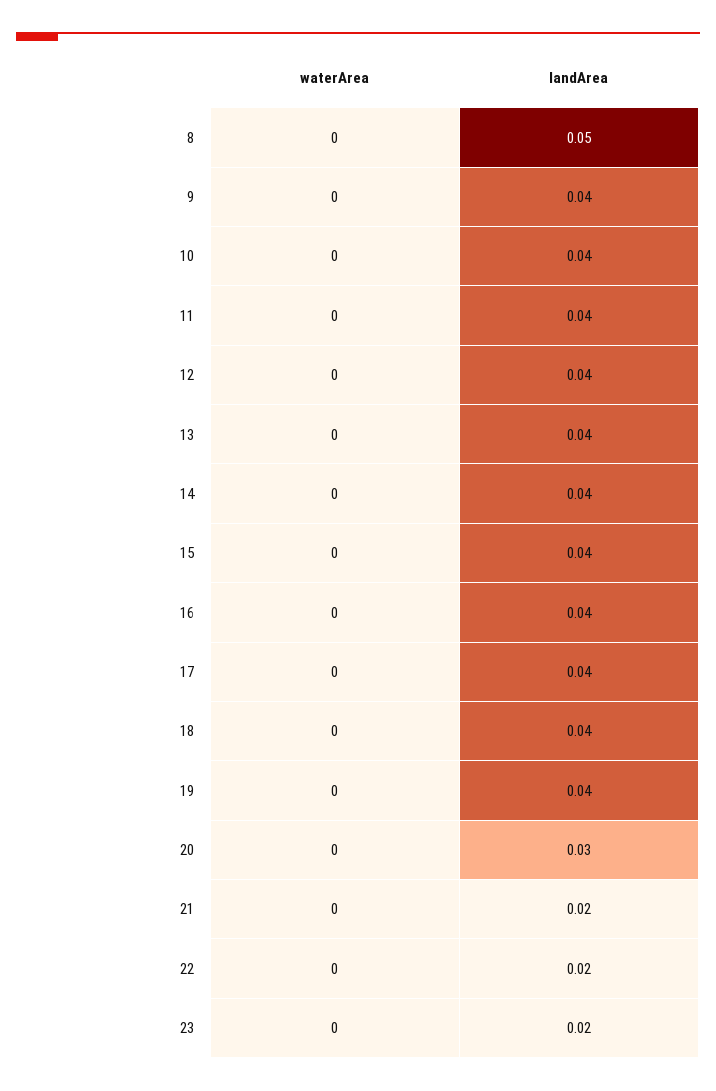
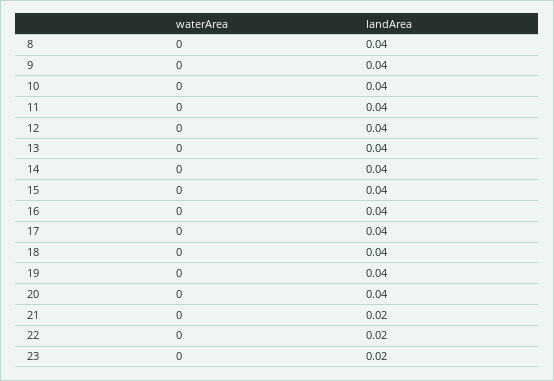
landArea, 8: 0.05 -> 0.04
landArea, 20: 0.03 -> 0.04

